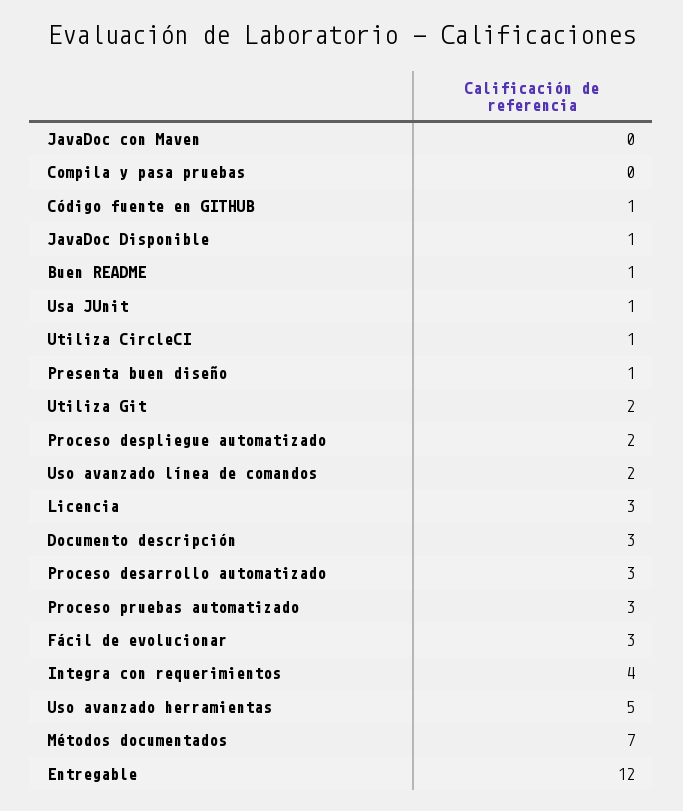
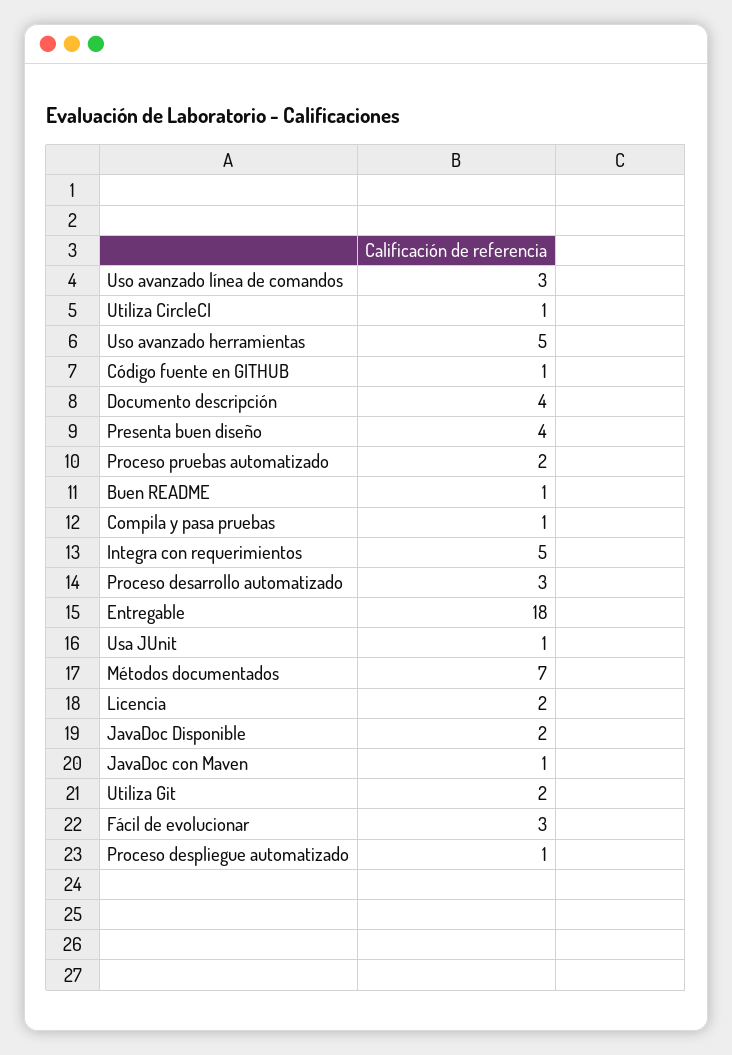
JavaDoc con Maven: 0 -> 1
Compila y pasa pruebas: 0 -> 1
JavaDoc Disponible: 1 -> 2
Presenta buen diseño: 1 -> 4
Proceso despliegue automatizado: 2 -> 1
Uso avanzado línea de comandos: 2 -> 3
Licencia: 3 -> 2
Documento descripción: 3 -> 4
Proceso pruebas automatizado: 3 -> 2
Integra con requerimientos: 4 -> 5
Entregable: 12 -> 18

